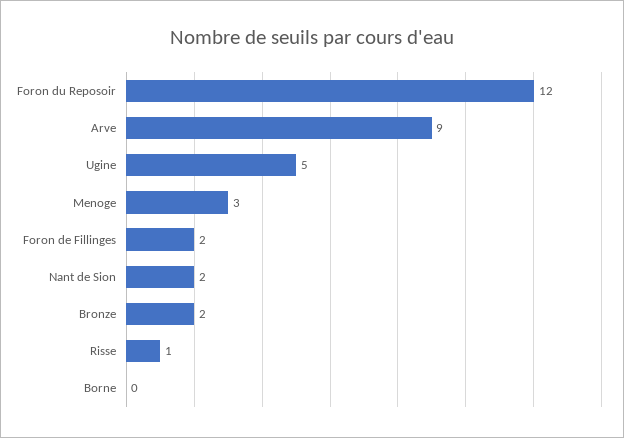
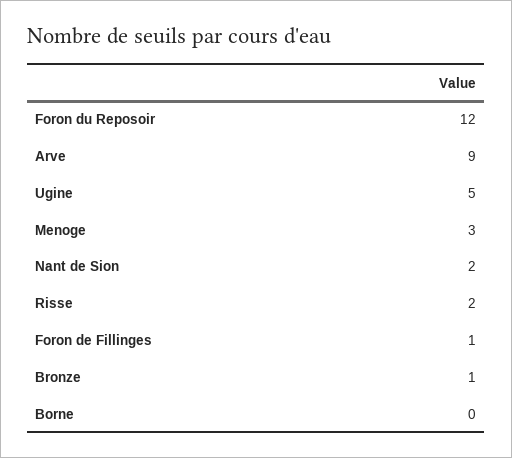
Foron de Fillinges: 2 -> 1
Bronze: 2 -> 1
Risse: 1 -> 2

